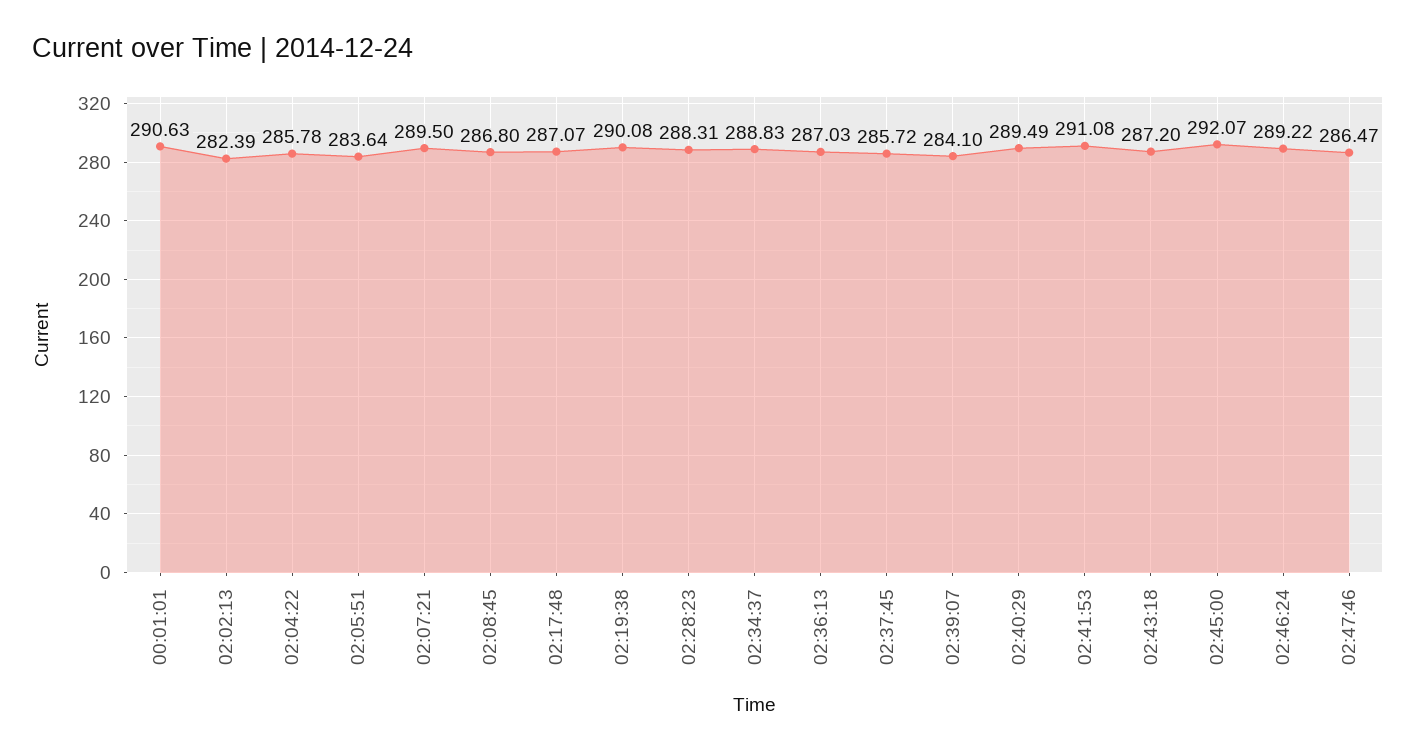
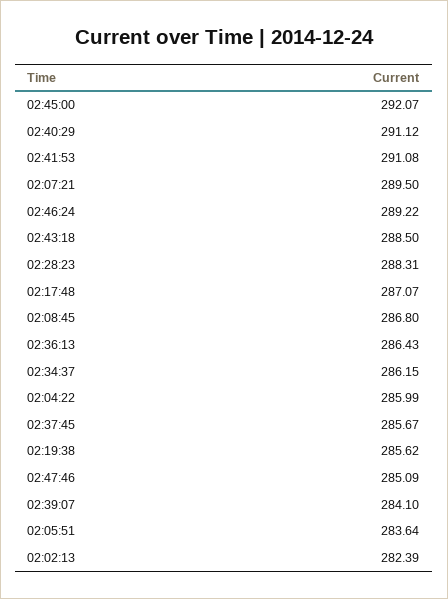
00:01:01: 290.63 -> none
02:04:22: 285.78 -> 285.99
02:19:38: 290.08 -> 285.62
02:34:37: 288.83 -> 286.15
02:36:13: 287.03 -> 286.43
02:37:45: 285.72 -> 285.67
02:40:29: 289.49 -> 291.12
02:43:18: 287.2 -> 288.5
02:47:46: 286.47 -> 285.09

